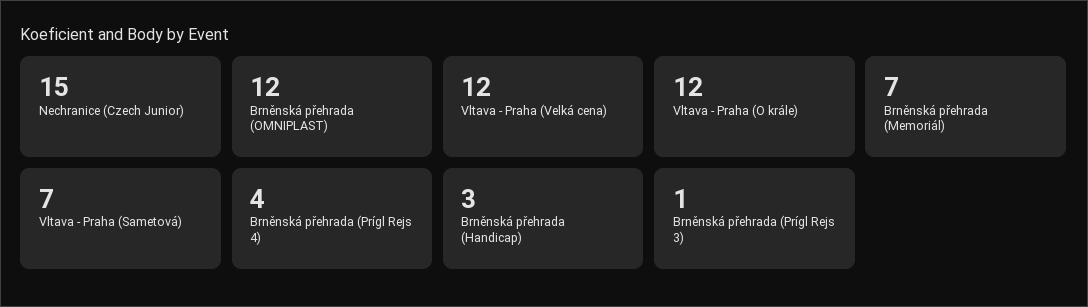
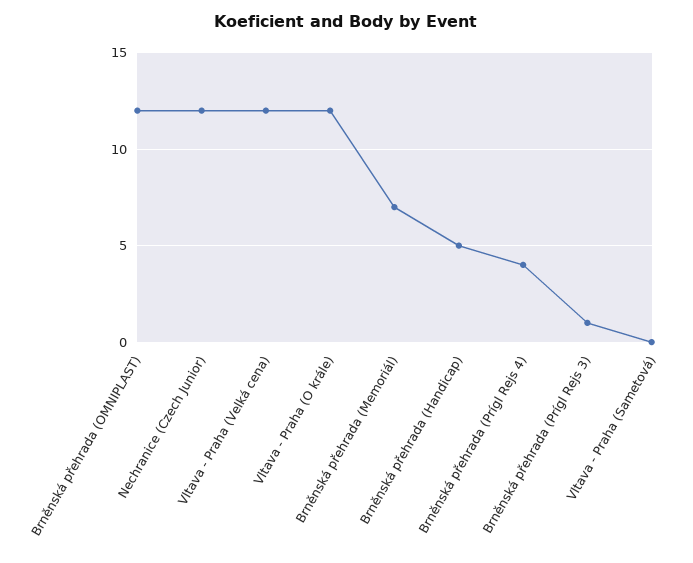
Nechranice (Czech Junior): 15 -> 12
Vltava - Praha (Sametová): 7 -> 0
Brněnská přehrada (Handicap): 3 -> 5

